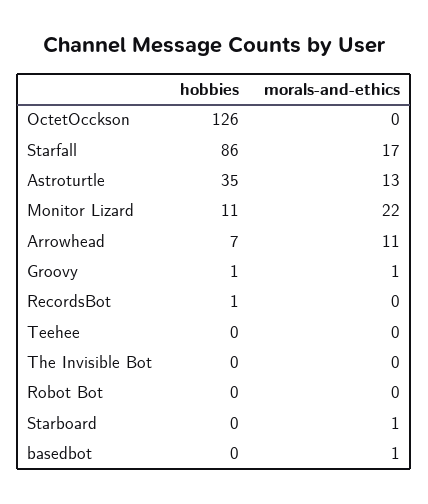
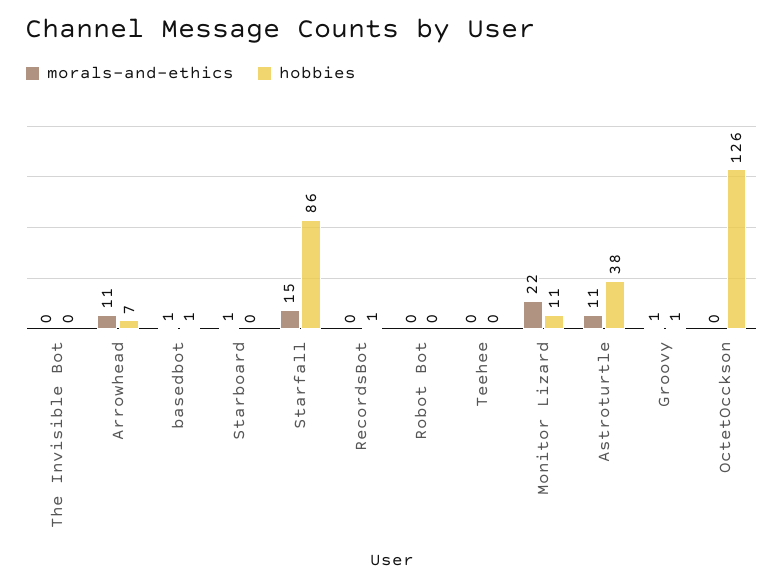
morals-and-ethics, Starfall: 17 -> 15
hobbies, Astroturtle: 35 -> 38
morals-and-ethics, Astroturtle: 13 -> 11
hobbies, basedbot: 0 -> 1

